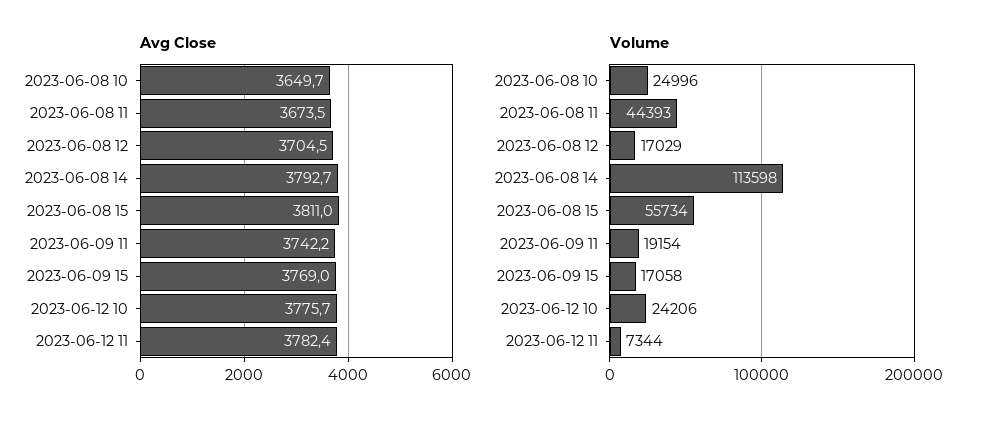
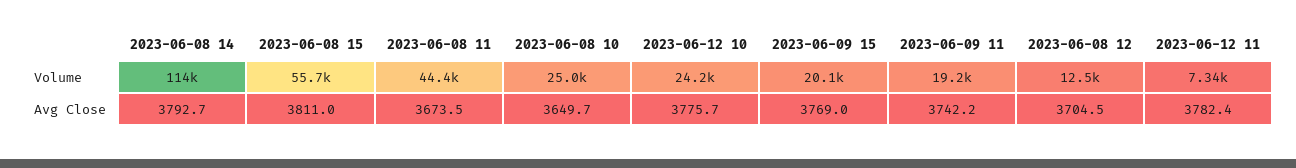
Volume, 2023-06-08 12: 17029 -> 12500
Volume, 2023-06-09 15: 17058 -> 20100

